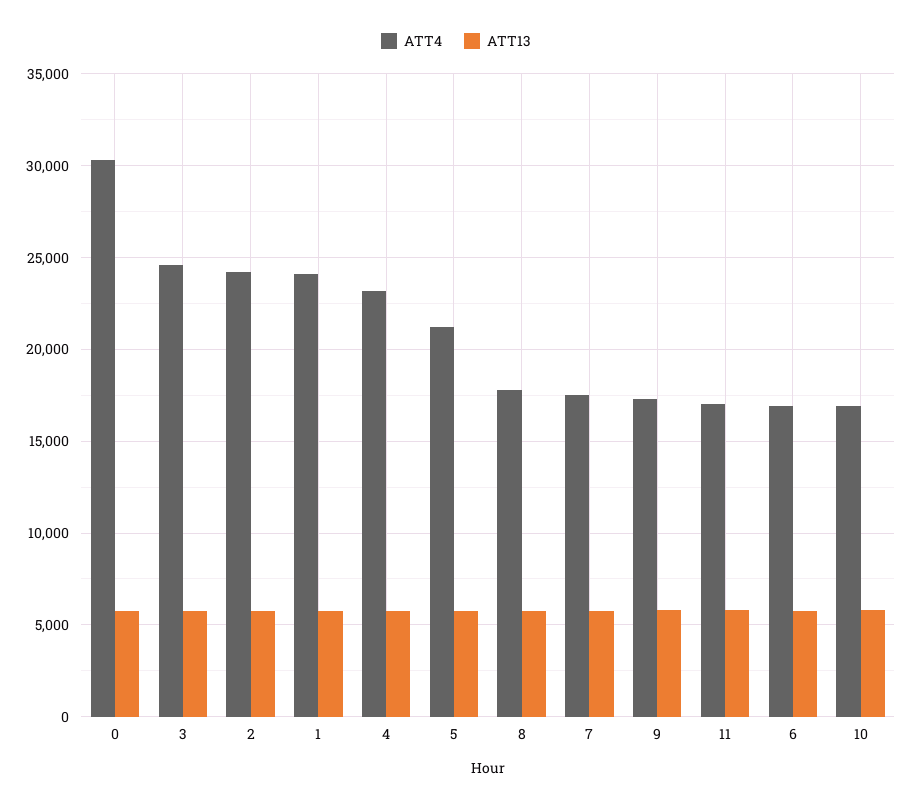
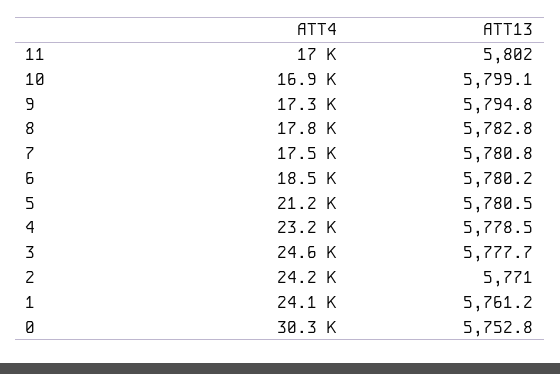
ATT4, 6: 17000 -> 18500

